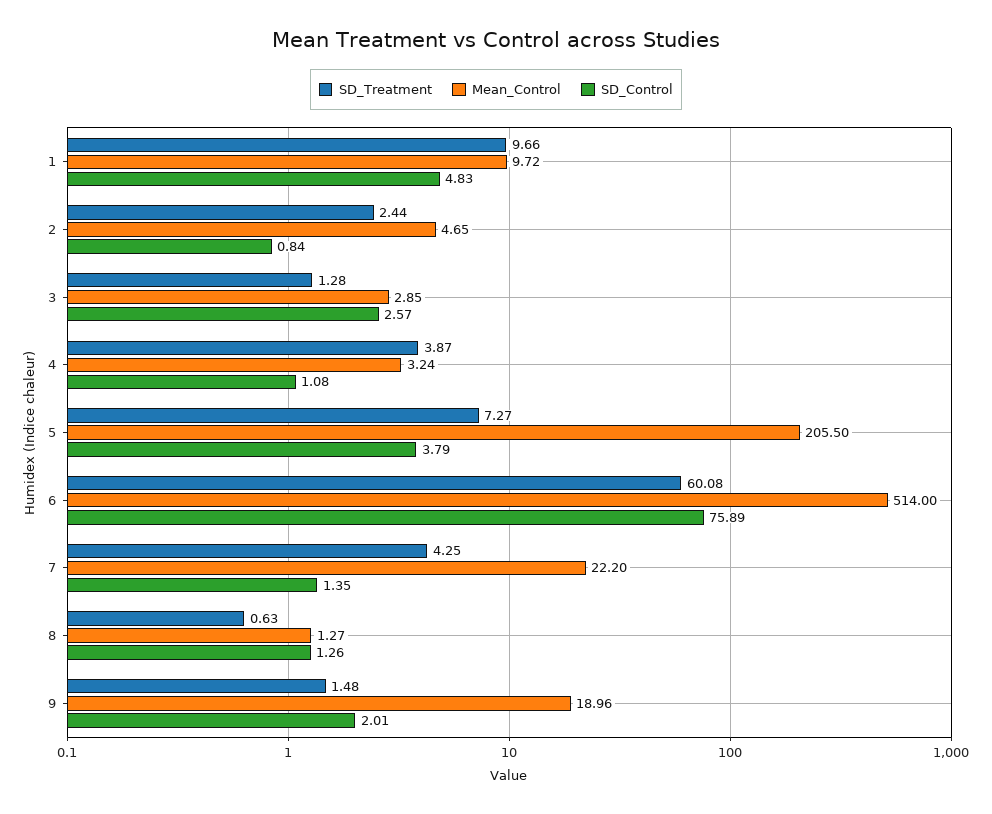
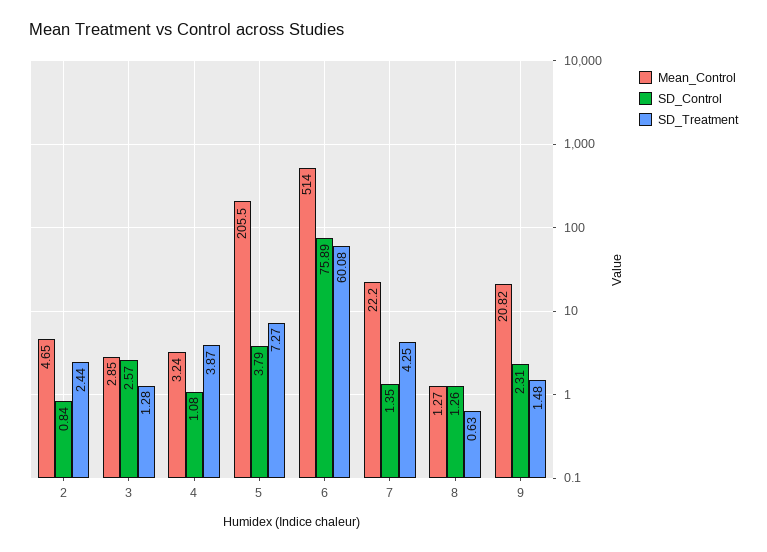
SD_Treatment, 1: 9.66 -> none
Mean_Control, 1: 9.72 -> none
SD_Control, 1: 4.83 -> none
Mean_Control, 9: 18.96 -> 20.82
SD_Control, 9: 2.01 -> 2.31

